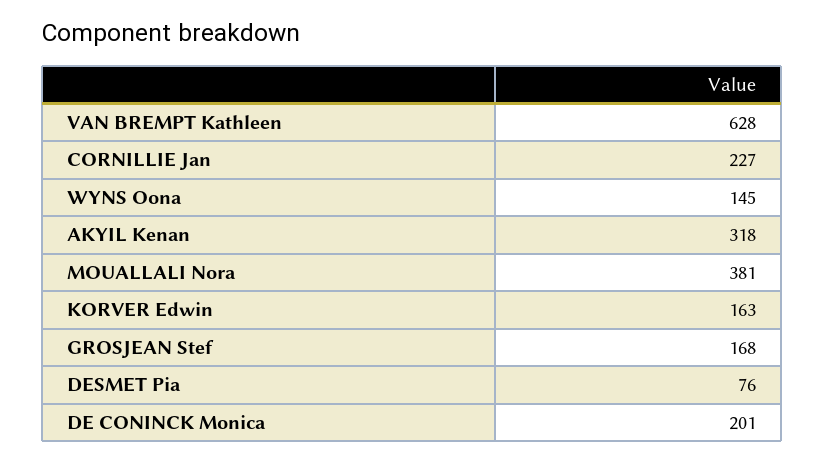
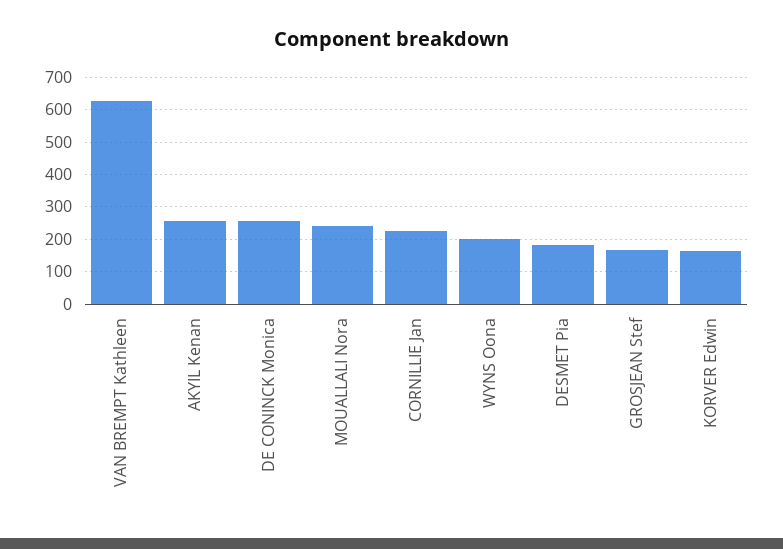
WYNS Oona: 145 -> 200
AKYIL Kenan: 318 -> 260
MOUALLALI Nora: 381 -> 240
DESMET Pia: 76 -> 180
DE CONINCK Monica: 201 -> 260

